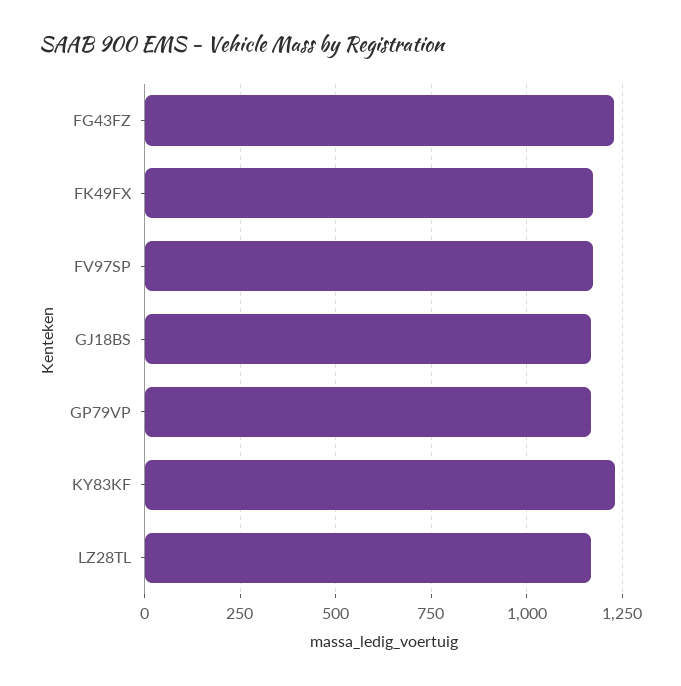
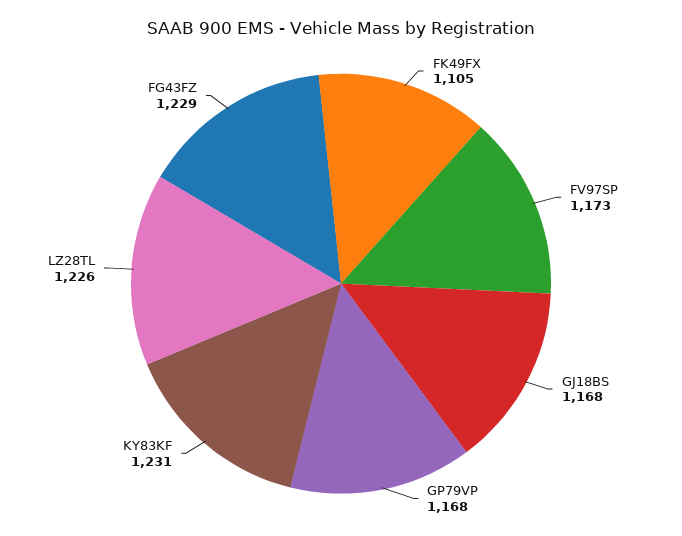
FK49FX: 1175 -> 1105
LZ28TL: 1175 -> 1226

